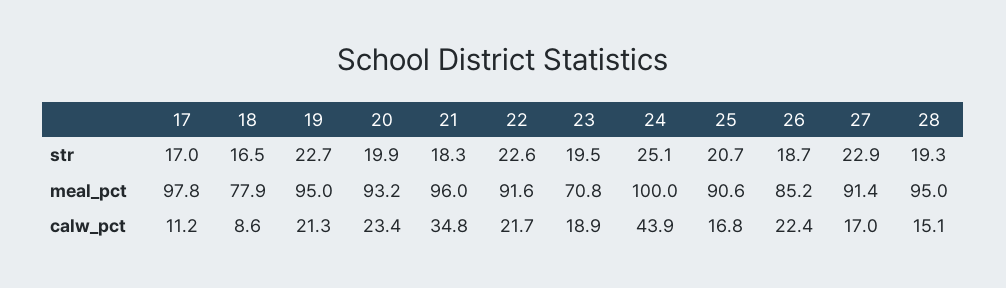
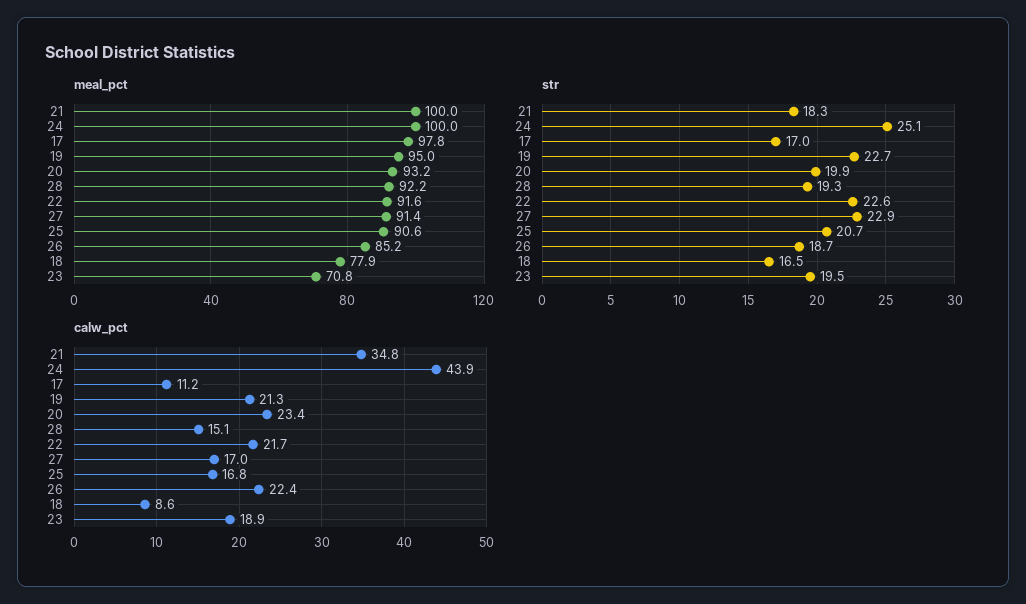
meal_pct, 21: 96 -> 100
meal_pct, 28: 95 -> 92.2

